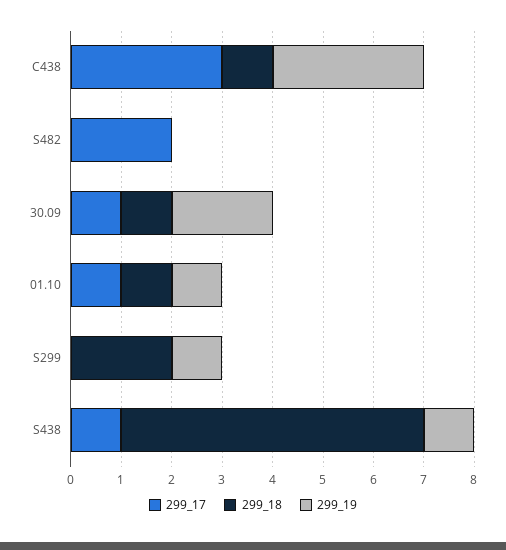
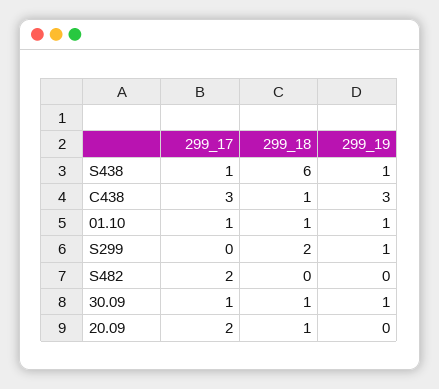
299_19, 30.09: 2 -> 1
299_17, 20.09: none -> 2
299_18, 20.09: none -> 1
299_19, 20.09: none -> 0

